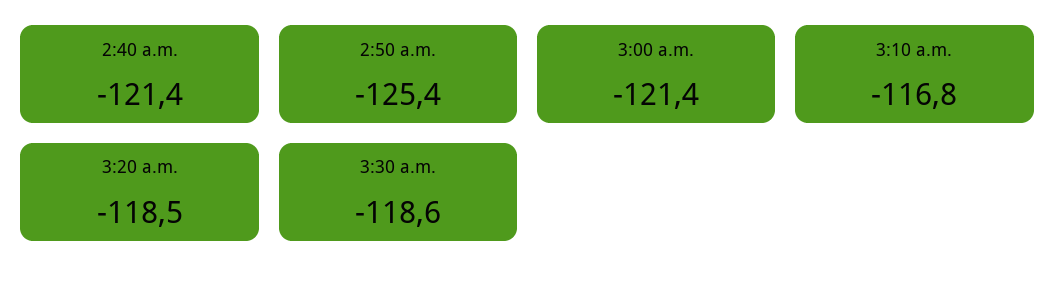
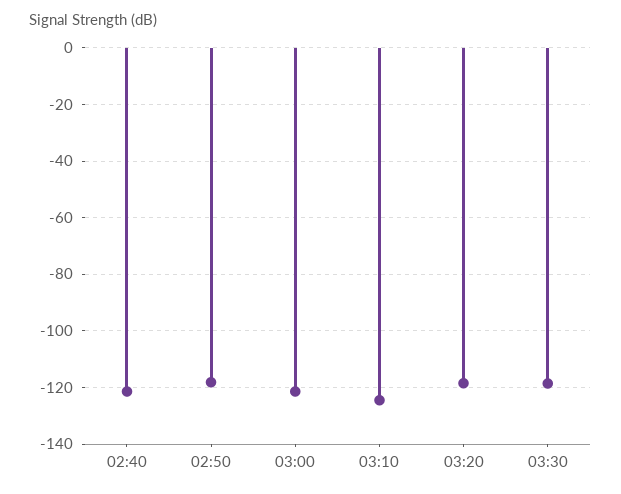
2:50 a.m.: -125.4 -> -117.5
3:10 a.m.: -116.8 -> -125

